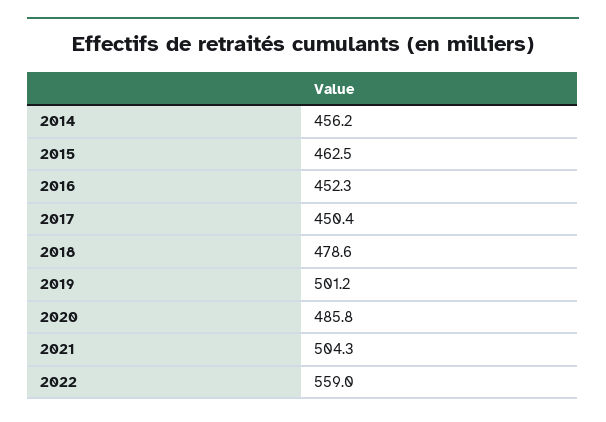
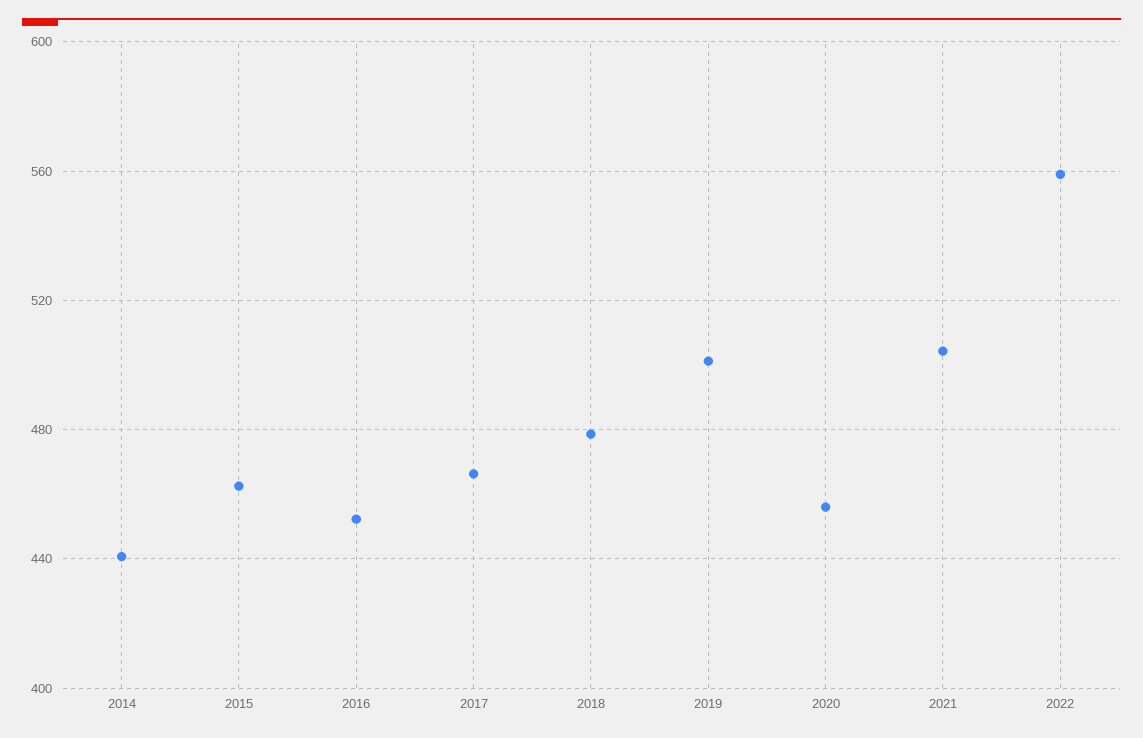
2014: 456.2 -> 440
2017: 450.4 -> 465
2020: 485.8 -> 455

